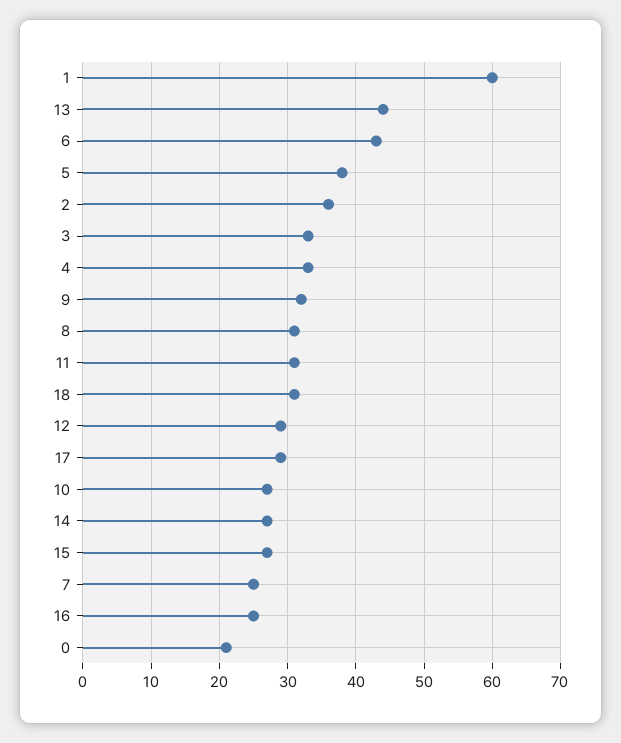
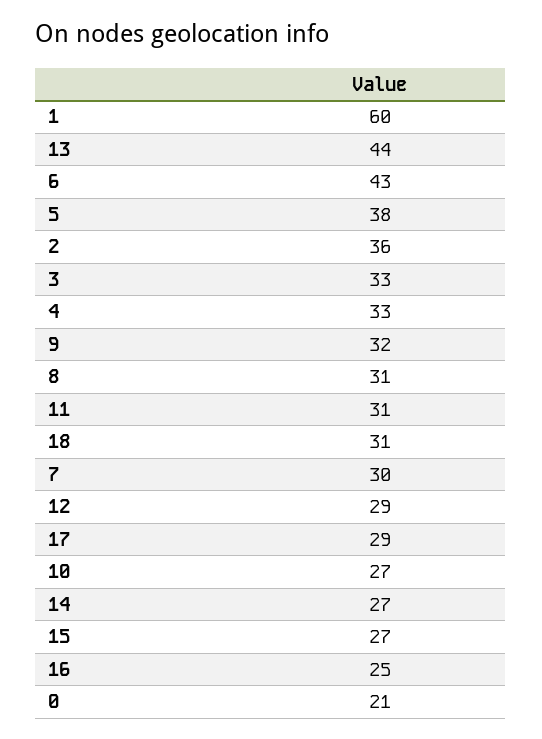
7: 25 -> 30

